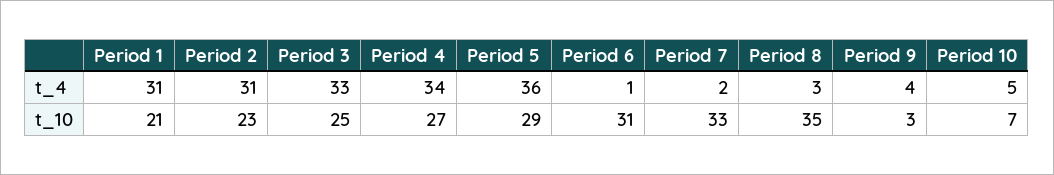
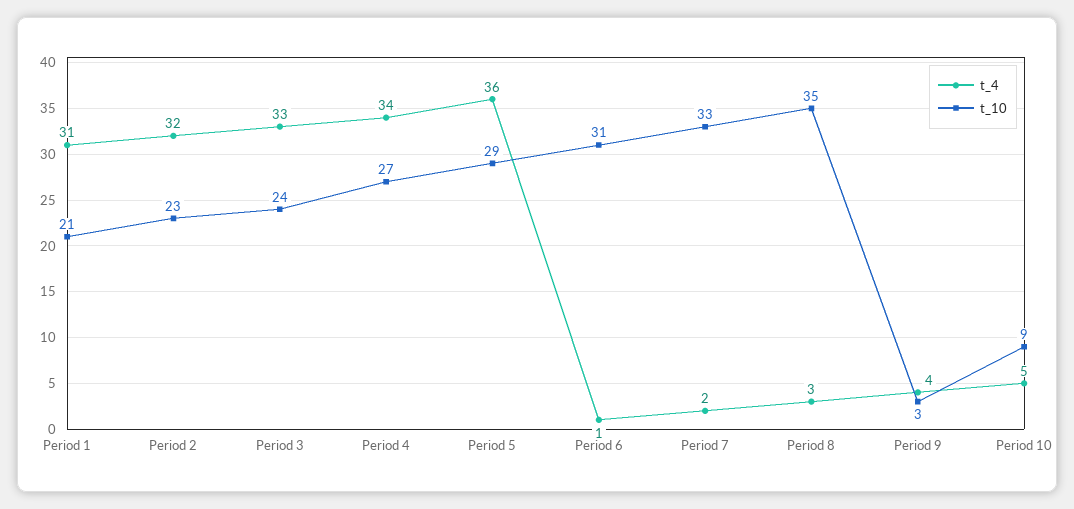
t_4, Period 2: 31 -> 32
t_10, Period 3: 25 -> 24
t_10, Period 10: 7 -> 9

